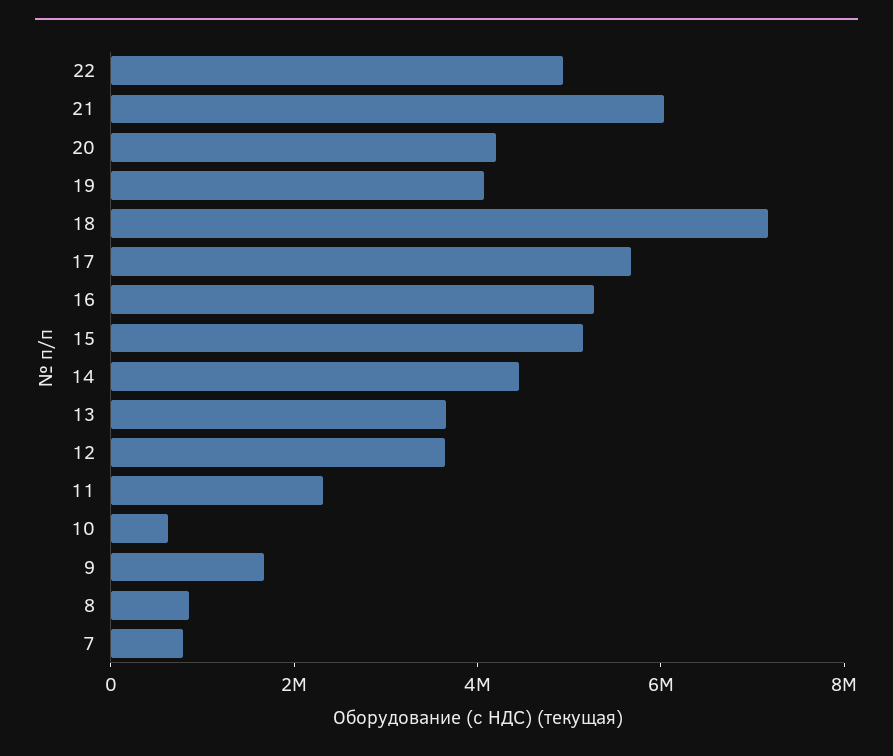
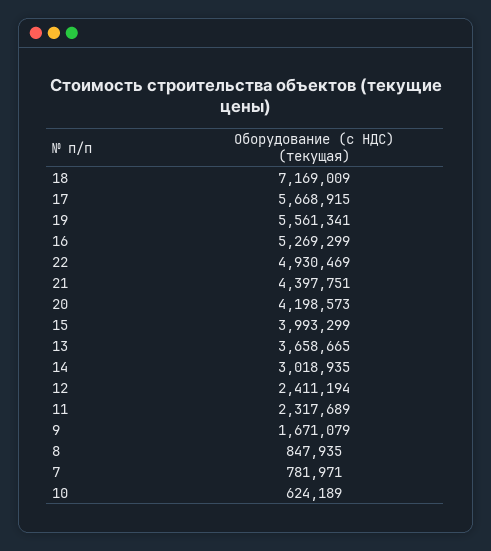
21: 6000000 -> 4397751
19: 4000000 -> 5561341
15: 5000000 -> 3993299
14: 4500000 -> 3018935
12: 3500000 -> 2411194

